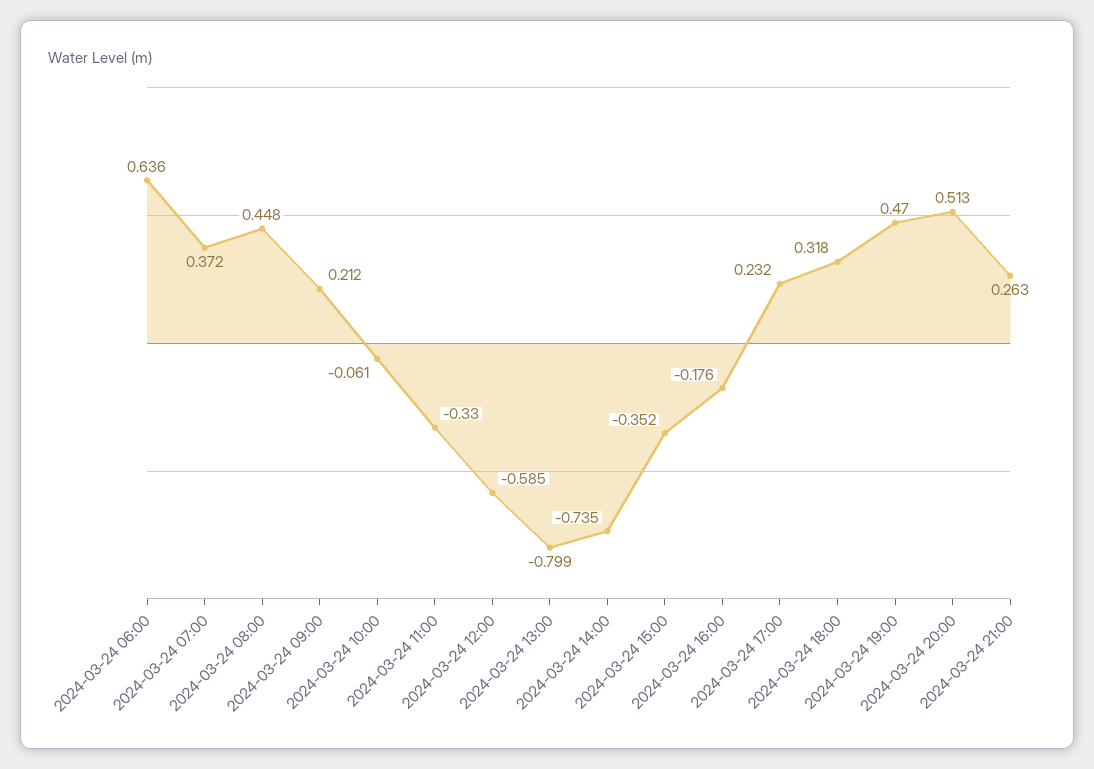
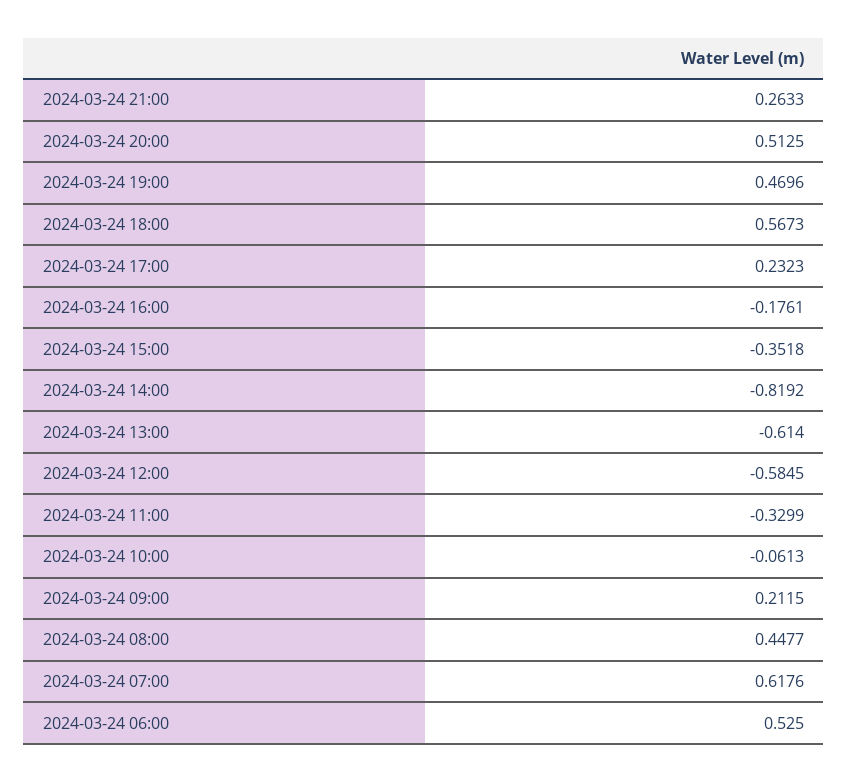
2024-03-24 06:00: 0.636 -> 0.525
2024-03-24 07:00: 0.372 -> 0.6176
2024-03-24 13:00: -0.799 -> -0.614
2024-03-24 14:00: -0.735 -> -0.8192
2024-03-24 18:00: 0.318 -> 0.5673

